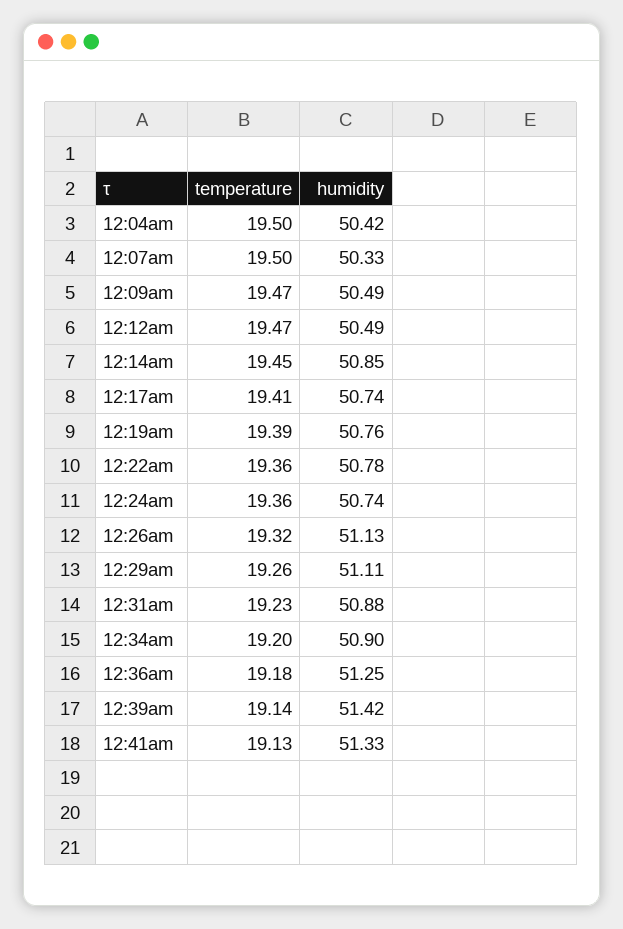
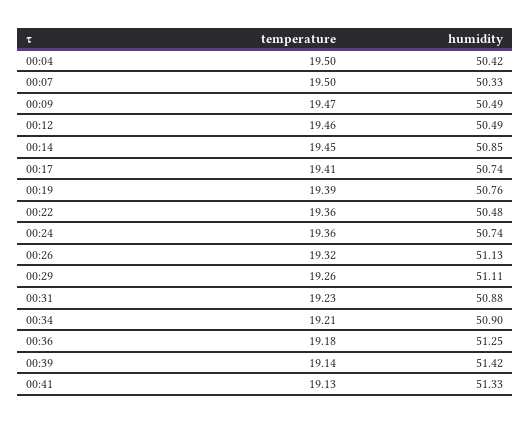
temperature, 12:12am: 19.47 -> 19.46
humidity, 12:22am: 50.78 -> 50.48
temperature, 12:34am: 19.2 -> 19.21

